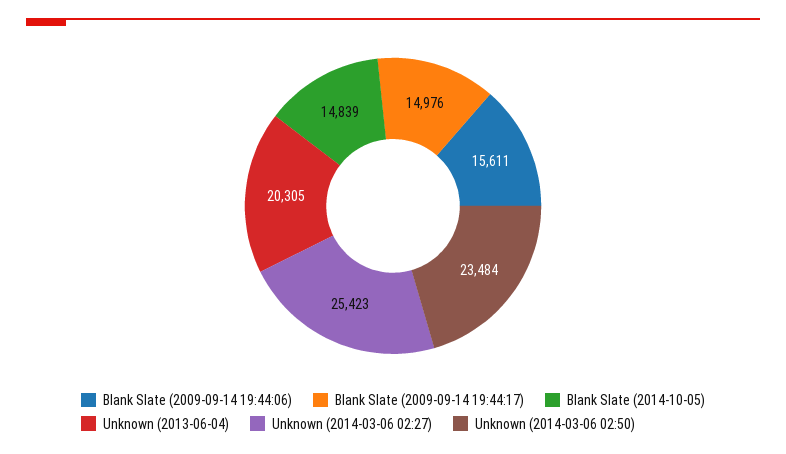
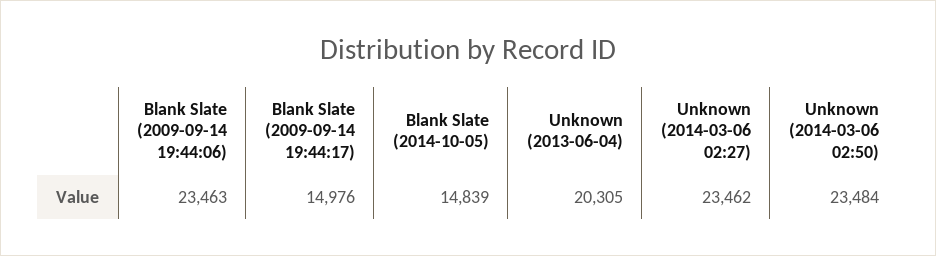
Blank Slate (2009-09-14 19:44:06): 15611 -> 23463
Unknown (2014-03-06 02:27): 25423 -> 23462

